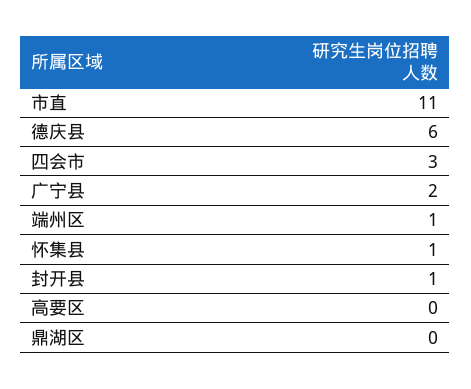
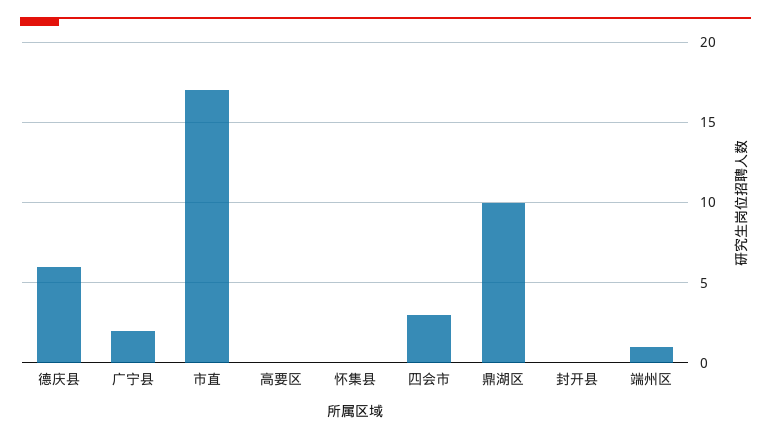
市直: 11 -> 17
怀集县: 1 -> 0
封开县: 1 -> 0
鼎湖区: 0 -> 10

